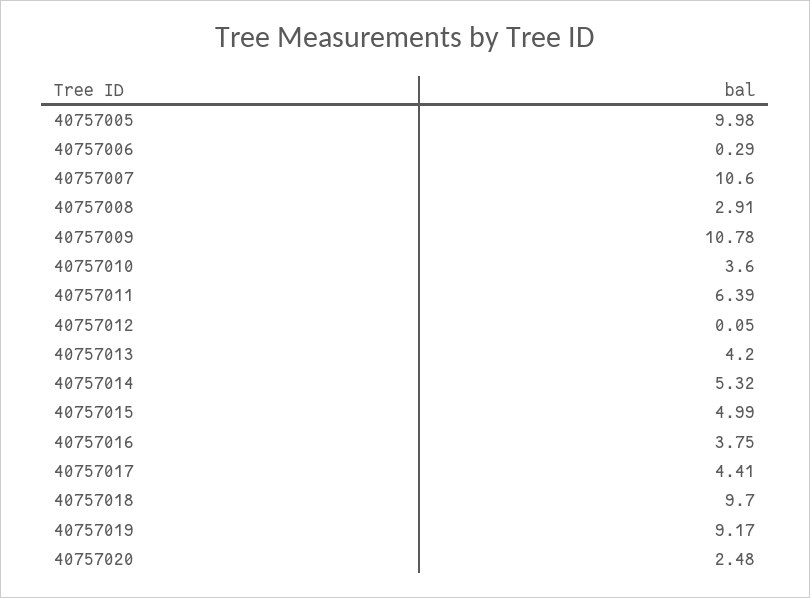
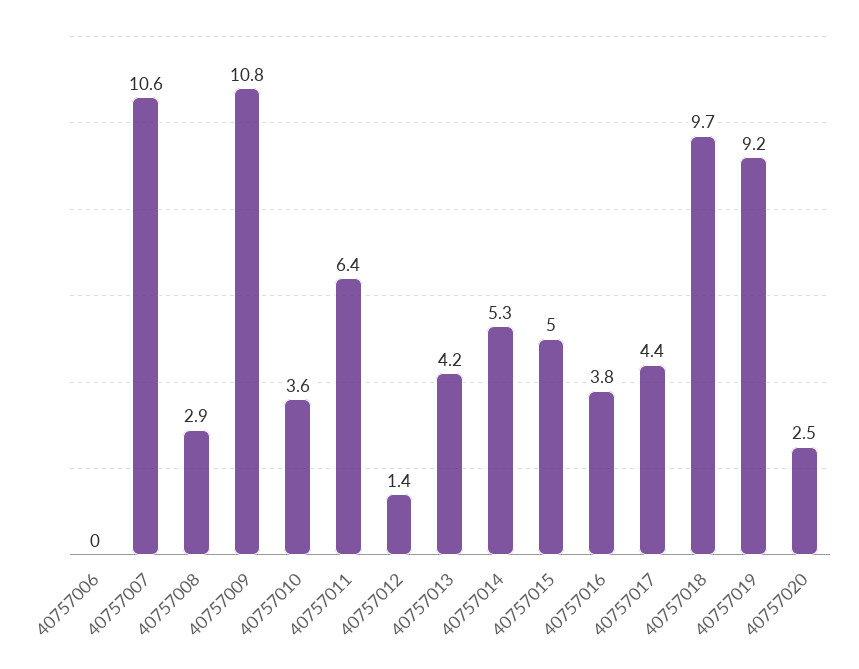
40757005: 9.98 -> none
40757006: 0.29 -> 0
40757012: 0.05 -> 1.4

